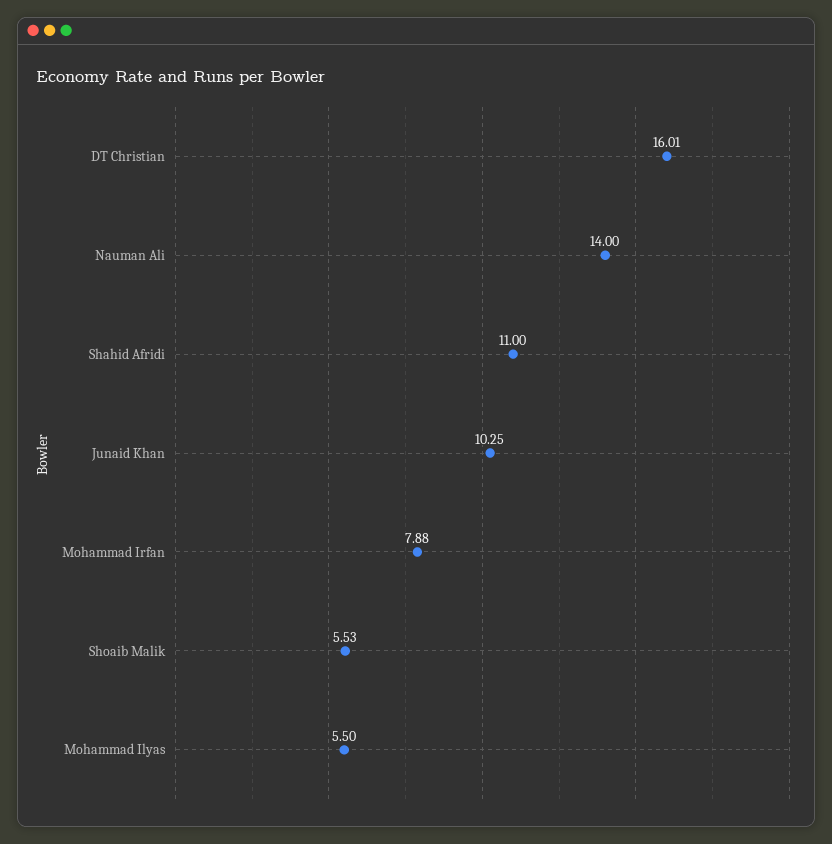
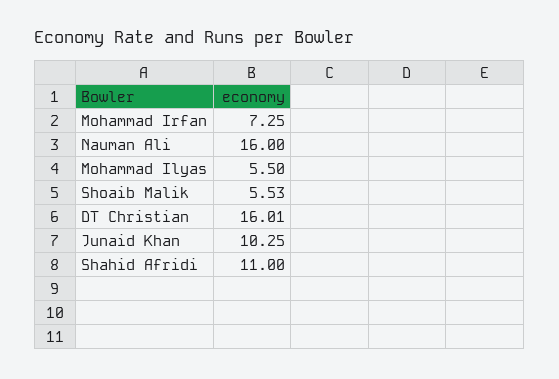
Nauman Ali: 14 -> 16
Mohammad Irfan: 7.88 -> 7.25

